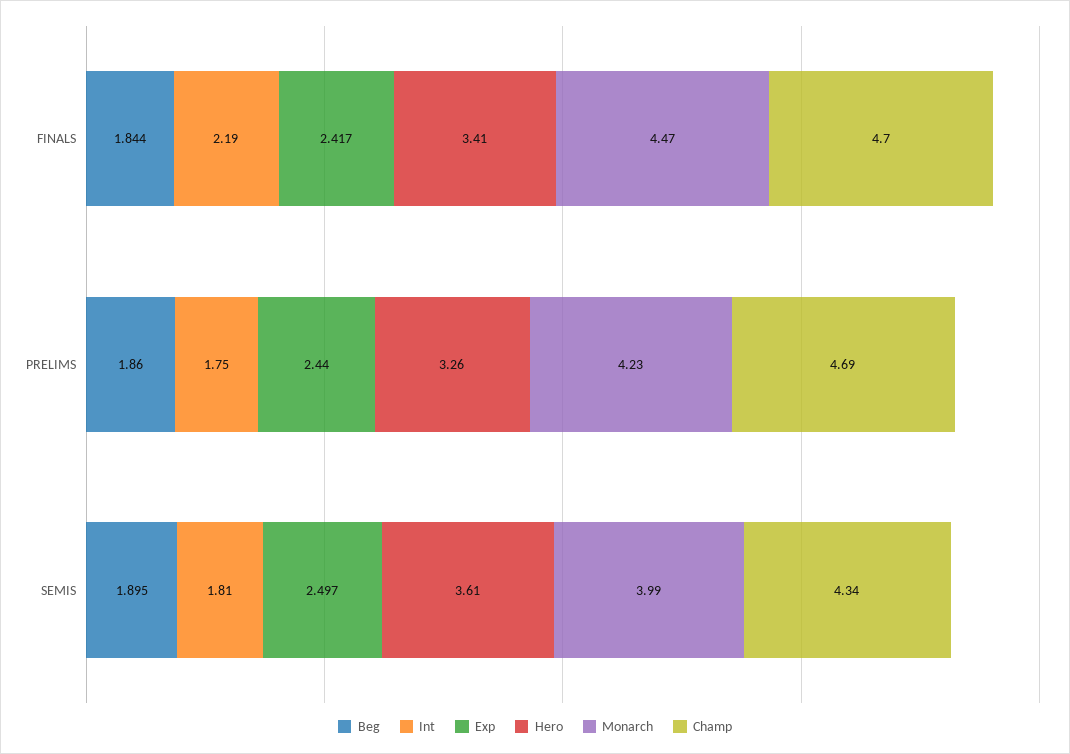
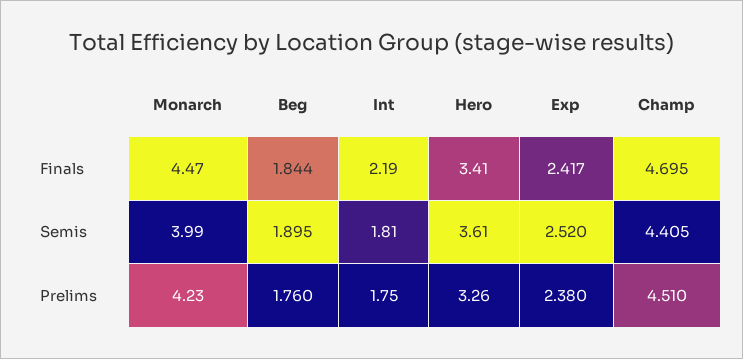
Beg, PRELIMS: 1.86 -> 1.76
Exp, PRELIMS: 2.44 -> 2.38
Champ, PRELIMS: 4.69 -> 4.51
Exp, SEMIS: 2.497 -> 2.52
Champ, SEMIS: 4.34 -> 4.405

